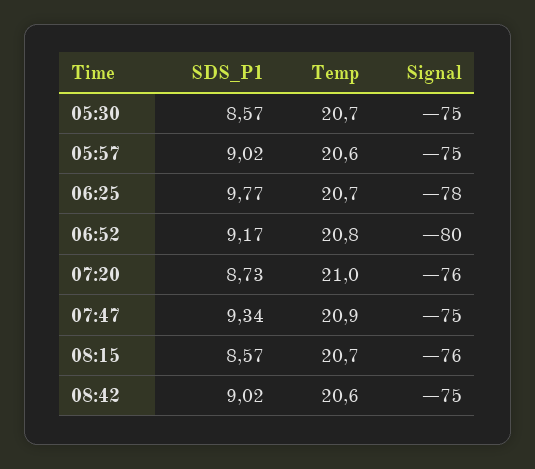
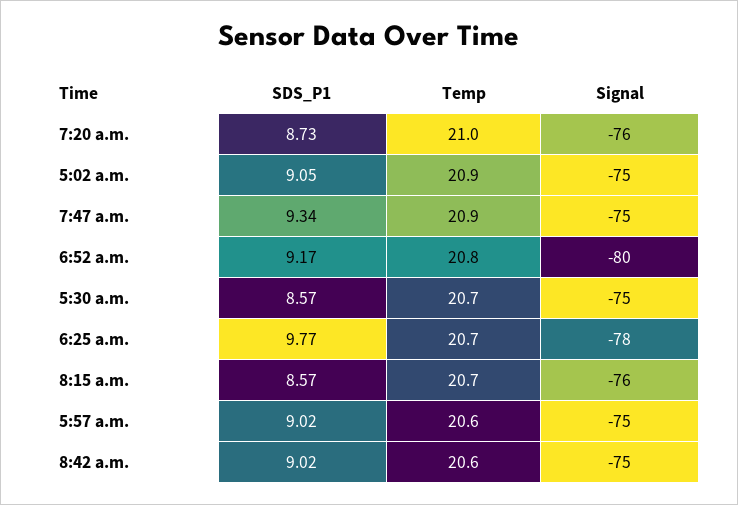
SDS_P1, 5:02 a.m.: none -> 9.05
Temp, 5:02 a.m.: none -> 20.9
Signal, 5:02 a.m.: none -> -75

